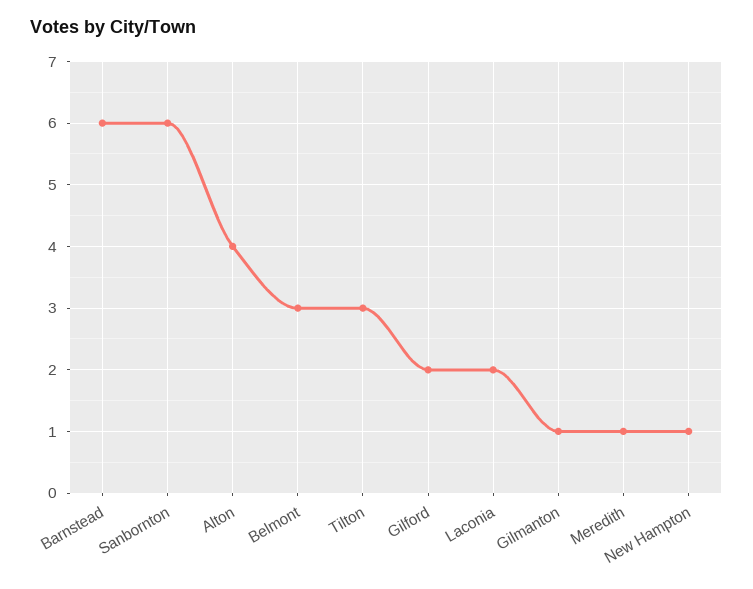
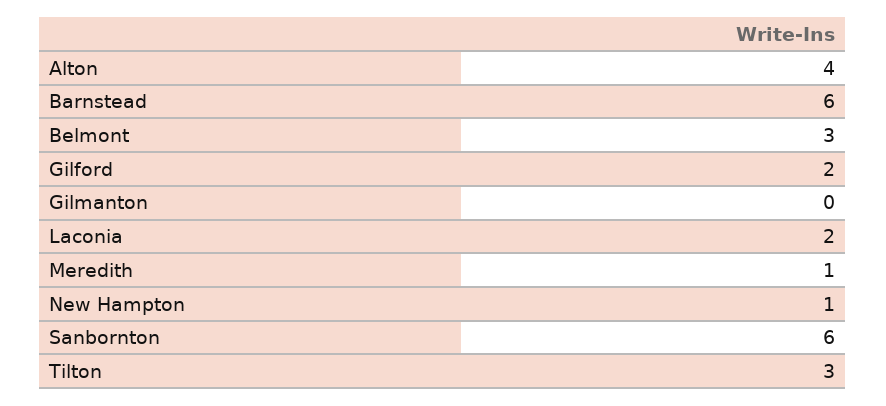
Gilmanton: 1 -> 0

